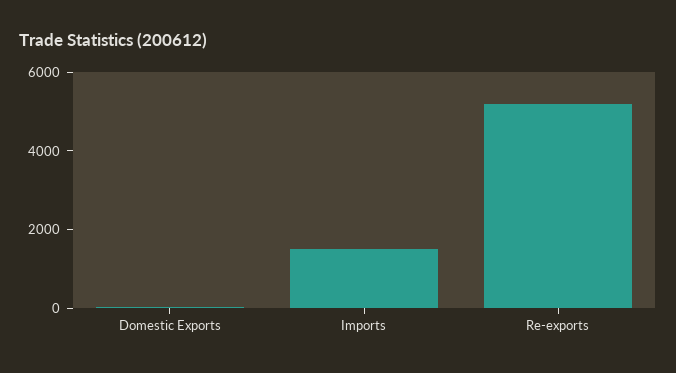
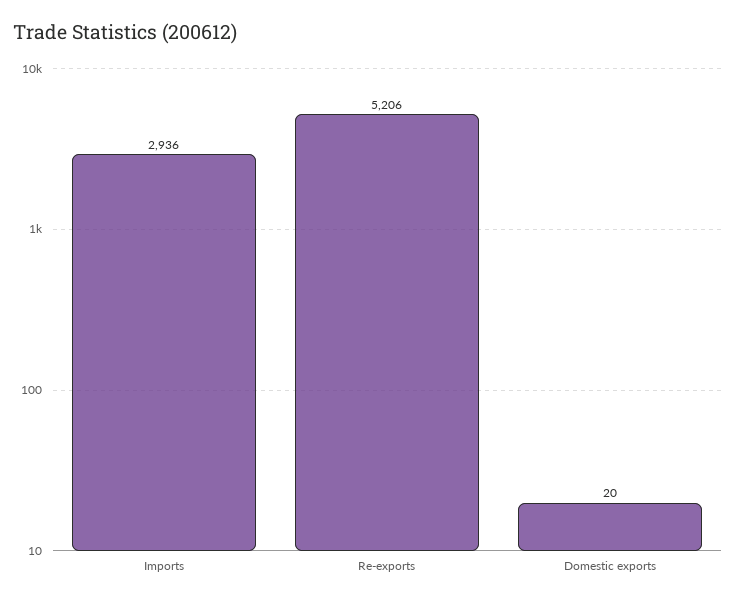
Imports: 1500 -> 2936

